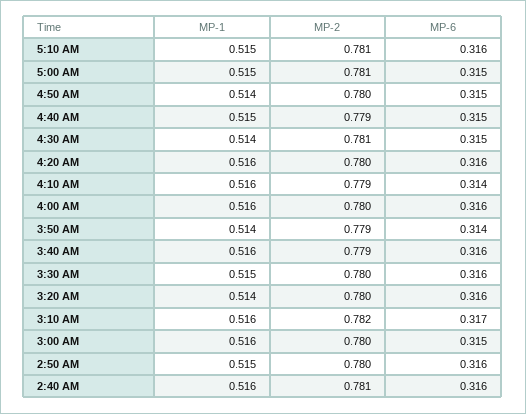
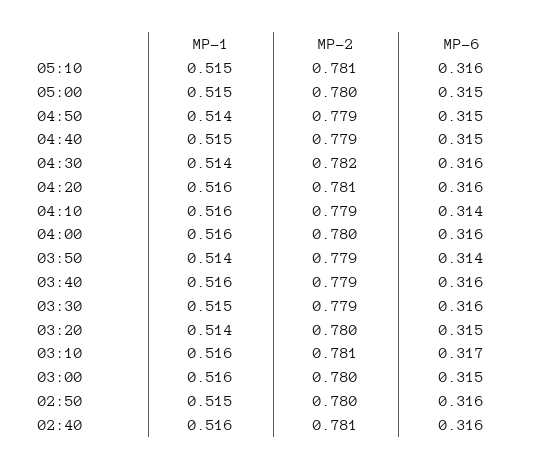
MP-2, 5:00 AM: 0.781 -> 0.78
MP-2, 4:50 AM: 0.78 -> 0.779
MP-2, 4:30 AM: 0.781 -> 0.782
MP-6, 4:30 AM: 0.315 -> 0.316
MP-2, 4:20 AM: 0.78 -> 0.781
MP-2, 3:30 AM: 0.78 -> 0.779
MP-6, 3:20 AM: 0.316 -> 0.315
MP-2, 3:10 AM: 0.782 -> 0.781

